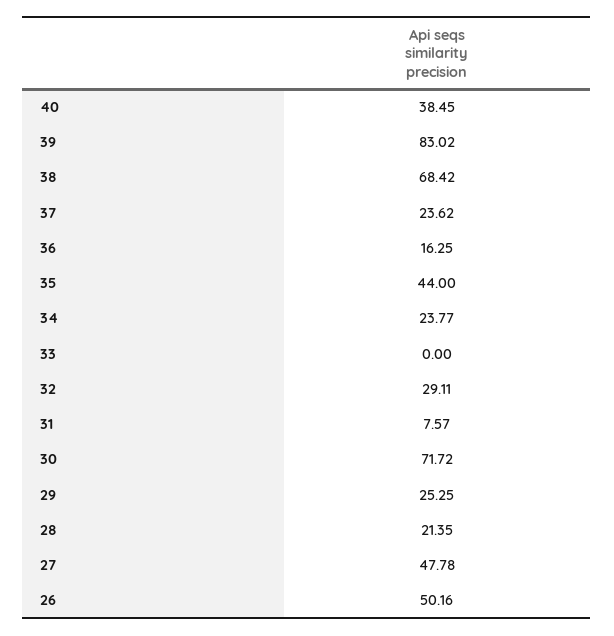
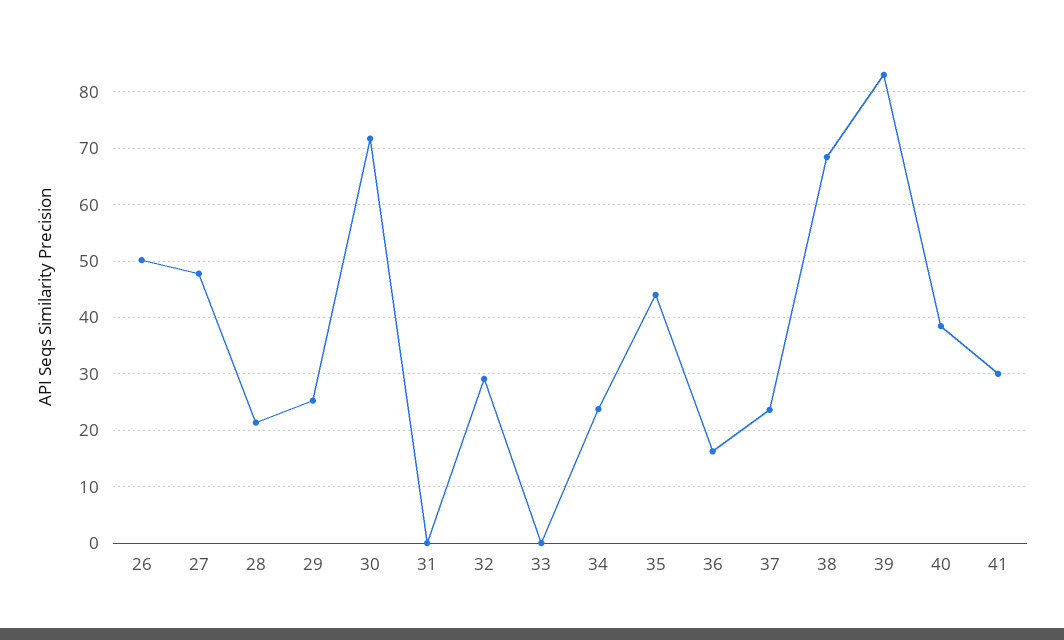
31: 7.57 -> 0
41: none -> 30

